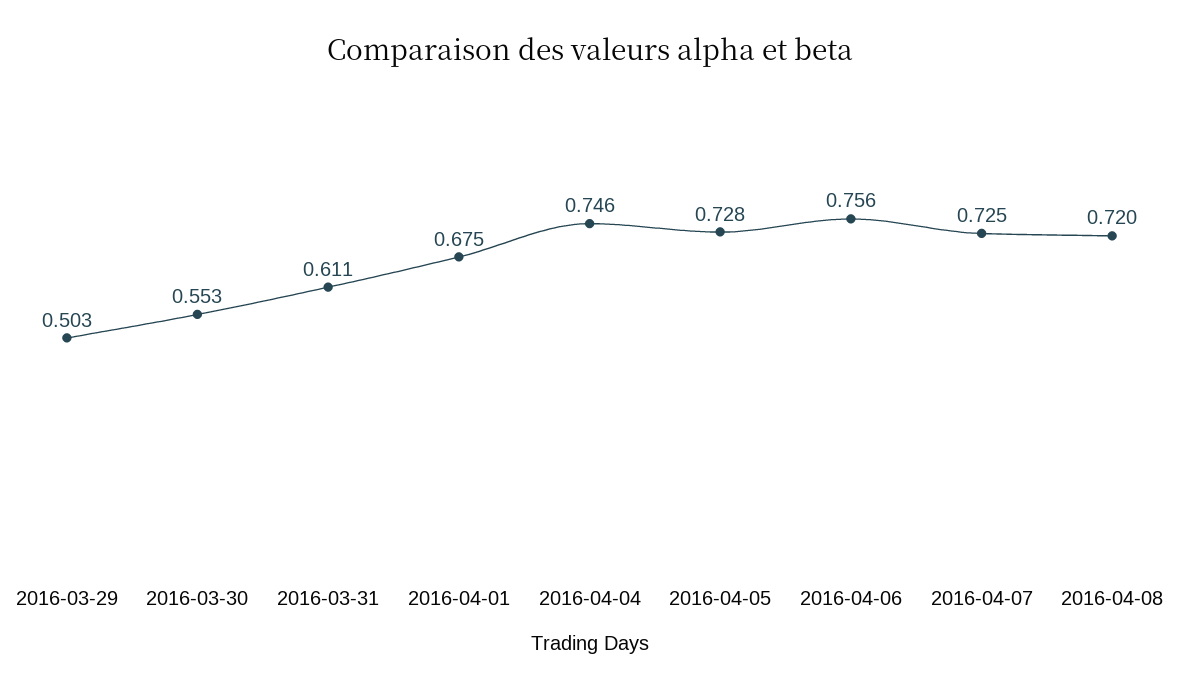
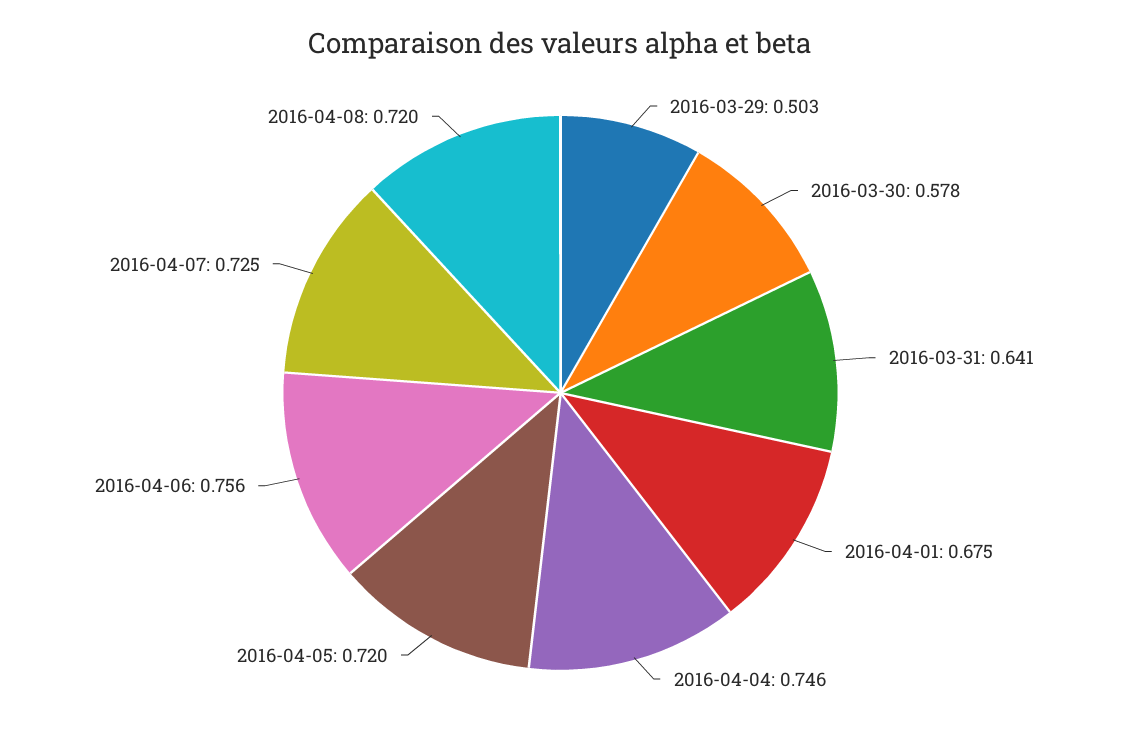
2016-03-30: 0.553 -> 0.578
2016-03-31: 0.611 -> 0.641
2016-04-05: 0.728 -> 0.72

